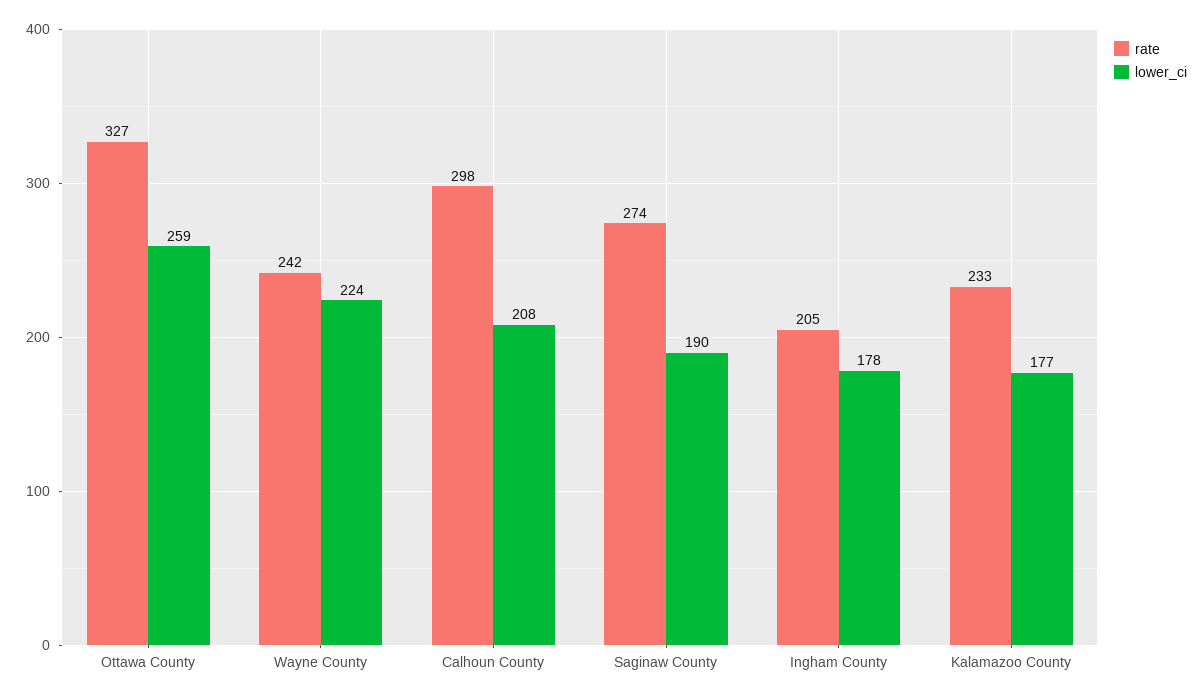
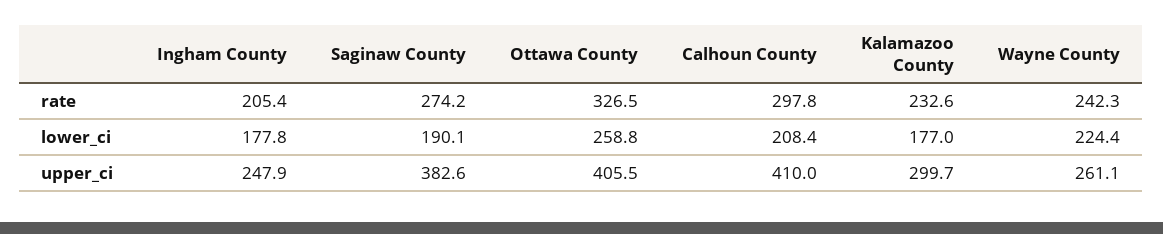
upper_ci, Ingham County: none -> 247.9
upper_ci, Saginaw County: none -> 382.6
upper_ci, Ottawa County: none -> 405.5
upper_ci, Calhoun County: none -> 410
upper_ci, Kalamazoo County: none -> 299.7
upper_ci, Wayne County: none -> 261.1

